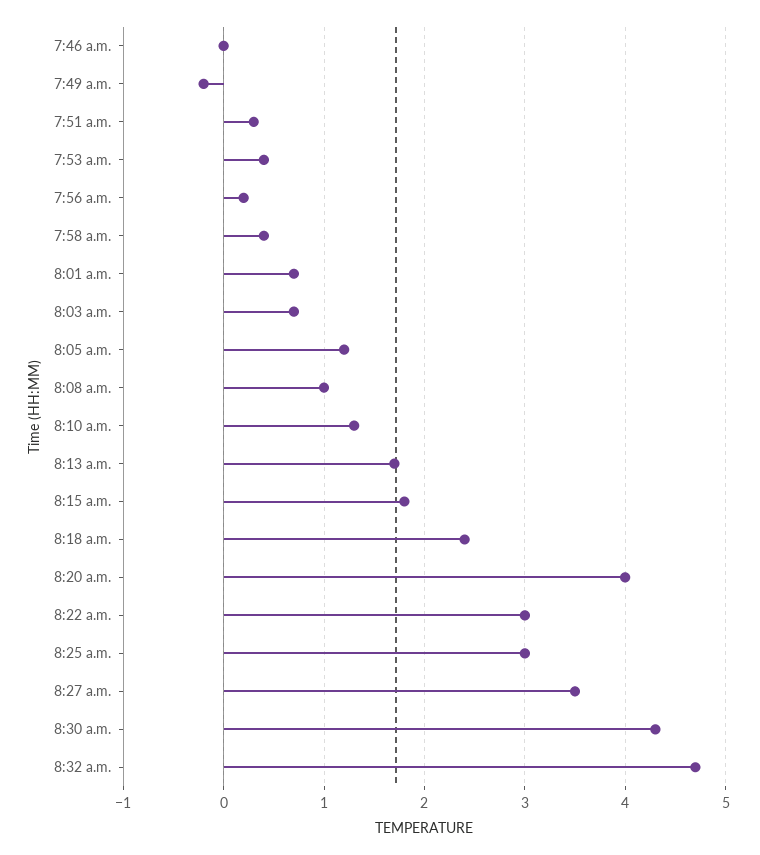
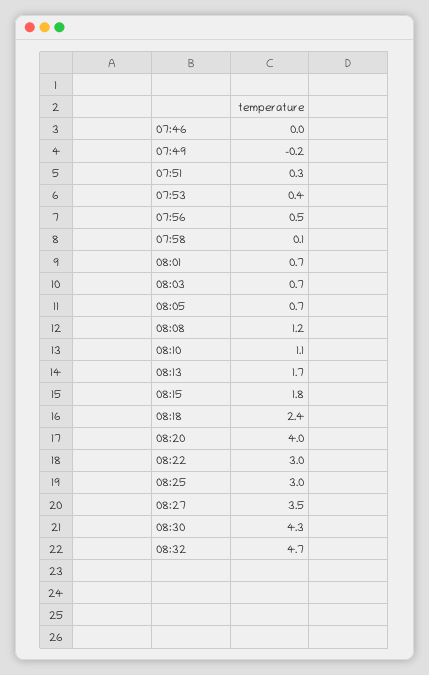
7:56 a.m.: 0.2 -> 0.5
7:58 a.m.: 0.4 -> 0.1
8:05 a.m.: 1.2 -> 0.7
8:08 a.m.: 1 -> 1.2
8:10 a.m.: 1.3 -> 1.1

